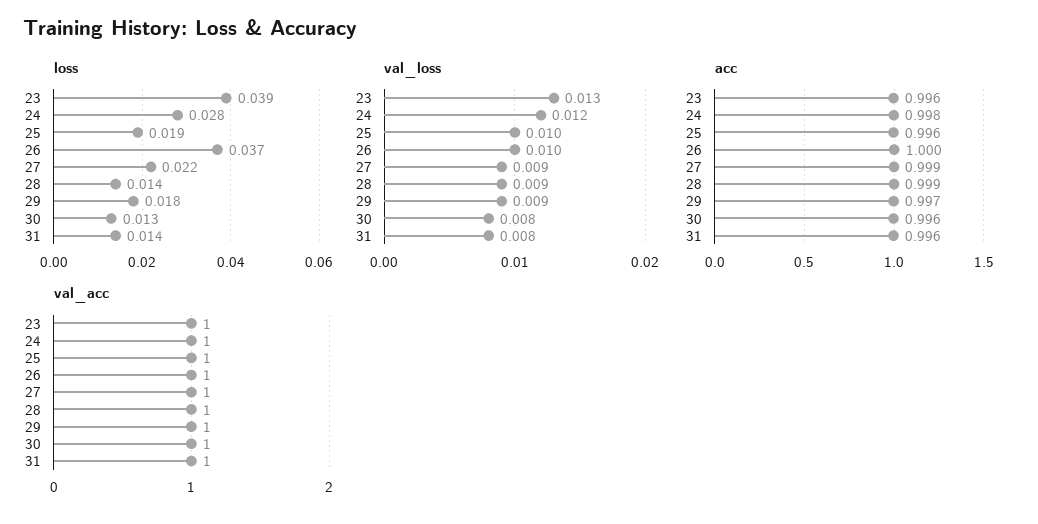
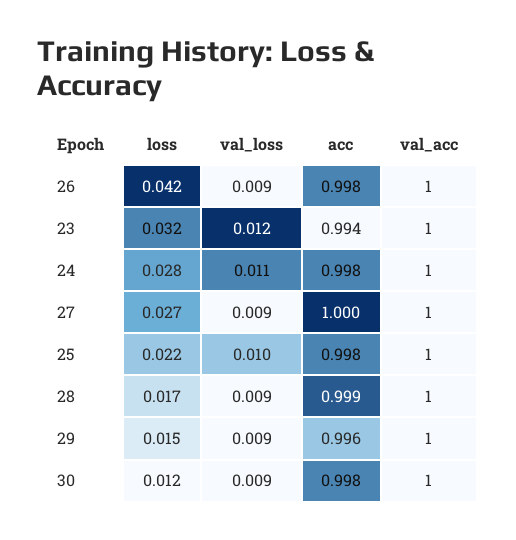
loss, 23: 0.039 -> 0.032
loss, 25: 0.019 -> 0.022
loss, 26: 0.037 -> 0.042
loss, 27: 0.022 -> 0.027
loss, 28: 0.014 -> 0.017
loss, 29: 0.018 -> 0.015
loss, 30: 0.013 -> 0.012
loss, 31: 0.014 -> none
val_loss, 23: 0.013 -> 0.012
val_loss, 24: 0.012 -> 0.011
val_loss, 26: 0.01 -> 0.009
val_loss, 30: 0.008 -> 0.009
val_loss, 31: 0.008 -> none
acc, 23: 0.996 -> 0.994
acc, 25: 0.996 -> 0.998
acc, 26: 1 -> 0.998
acc, 27: 0.999 -> 1
acc, 29: 0.997 -> 0.996
acc, 30: 0.996 -> 0.998
acc, 31: 0.996 -> none
val_acc, 31: 1 -> none

